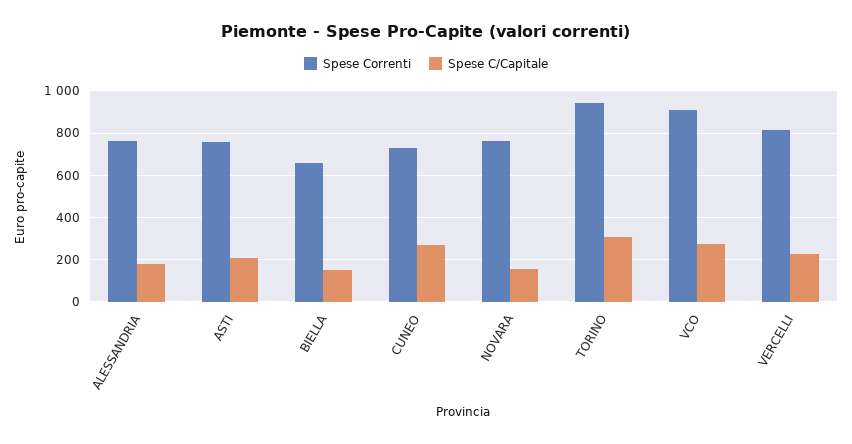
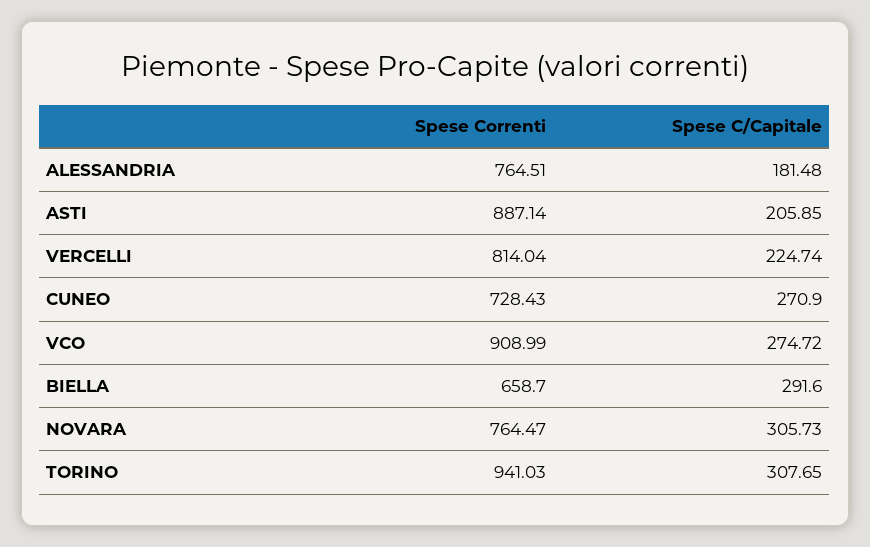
Spese Correnti, ASTI: 750 -> 887.14
Spese C/Capitale, BIELLA: 150 -> 291.6
Spese C/Capitale, NOVARA: 150 -> 305.73

